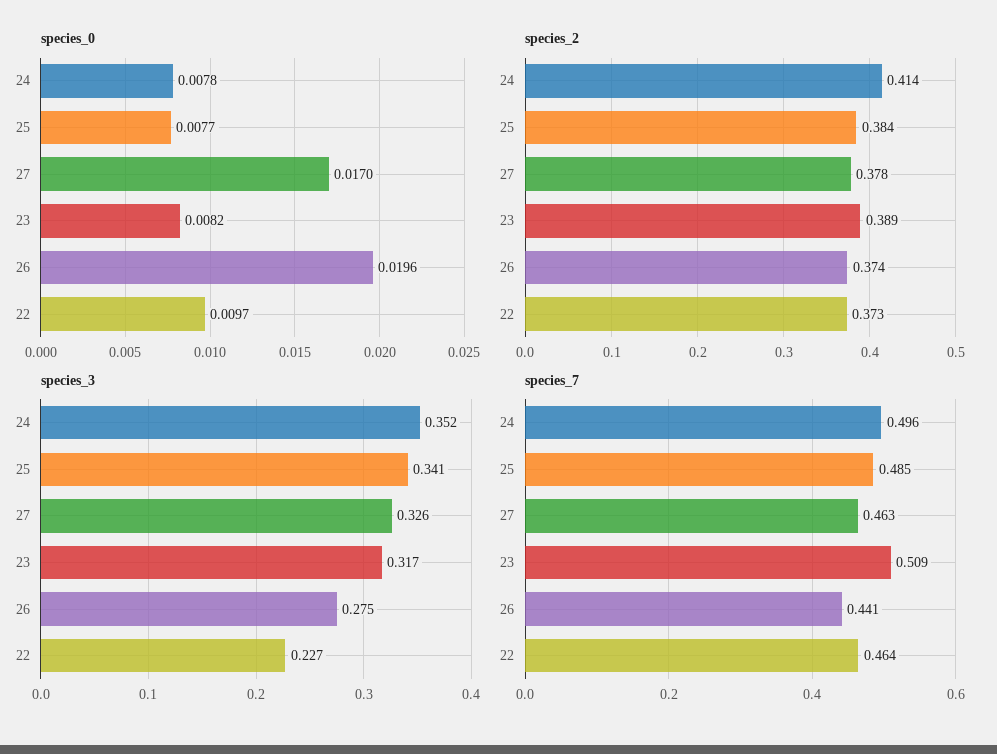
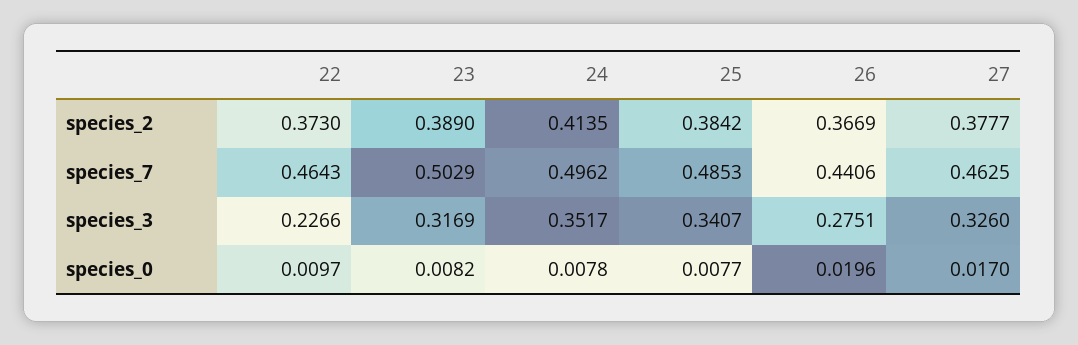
species_2, 26: 0.374 -> 0.3669
species_7, 23: 0.509 -> 0.5029

